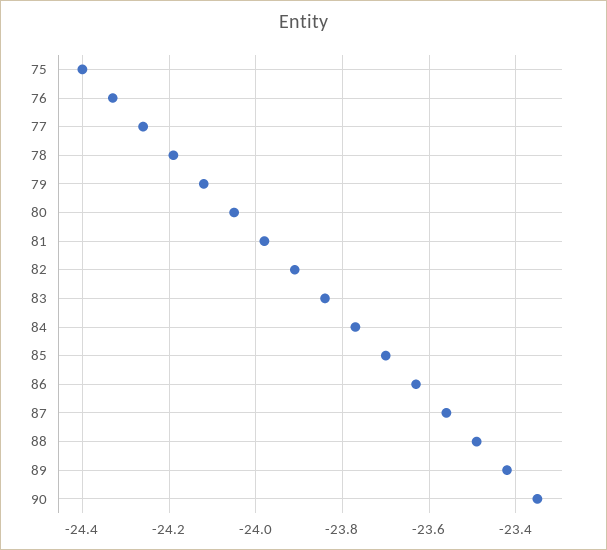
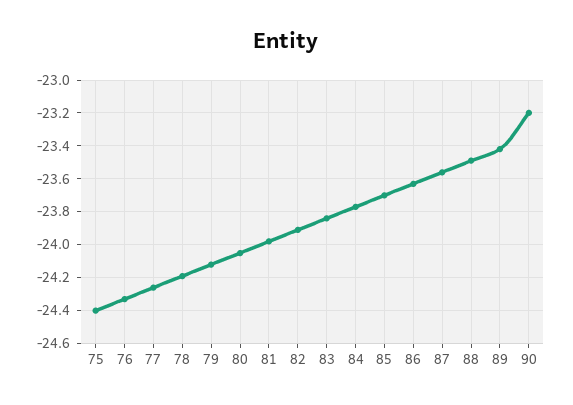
90: -23.35 -> -23.2

